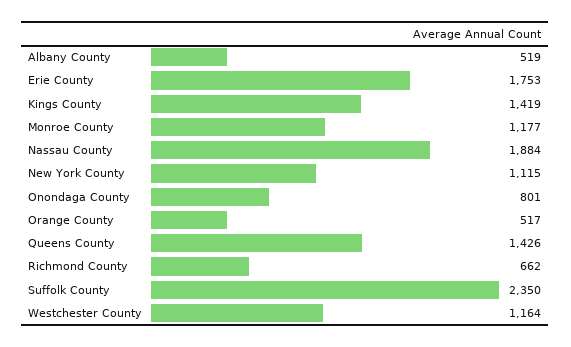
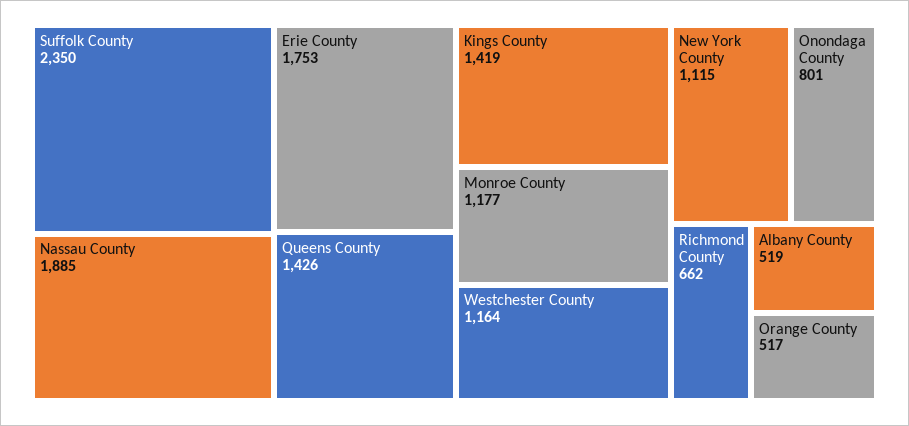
Nassau County: 1884 -> 1885

